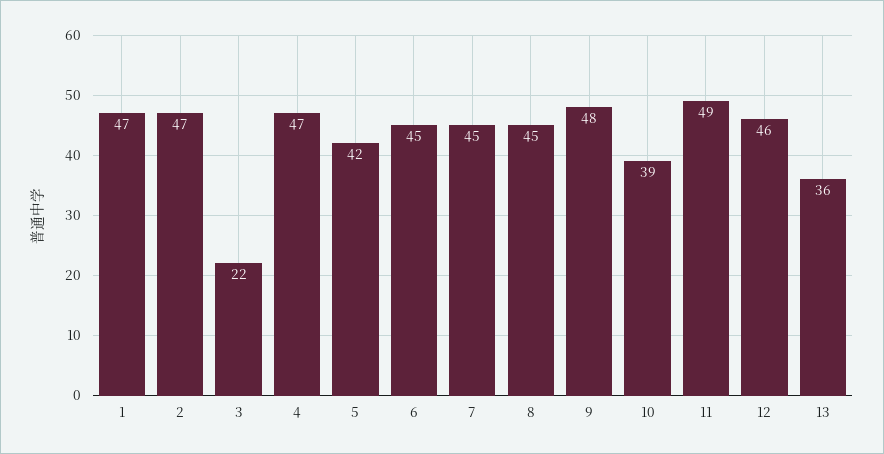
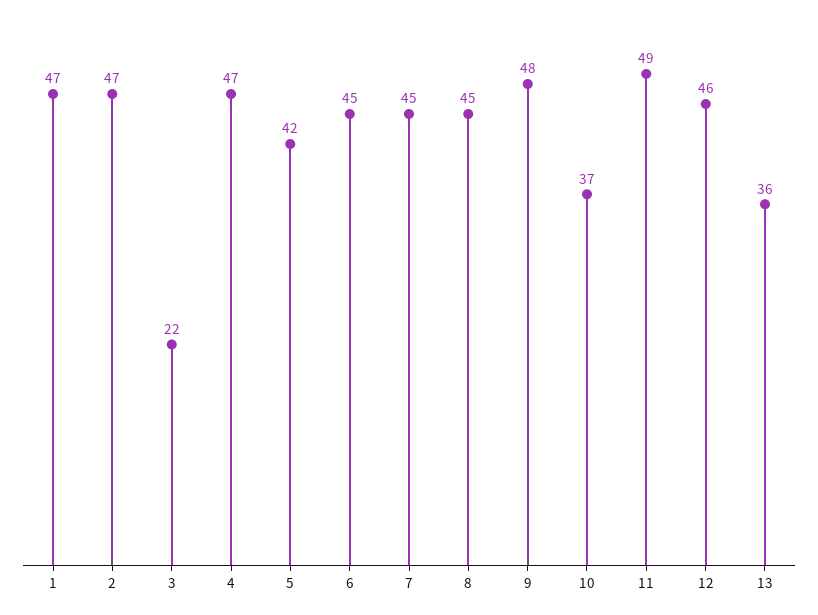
10: 39 -> 37

